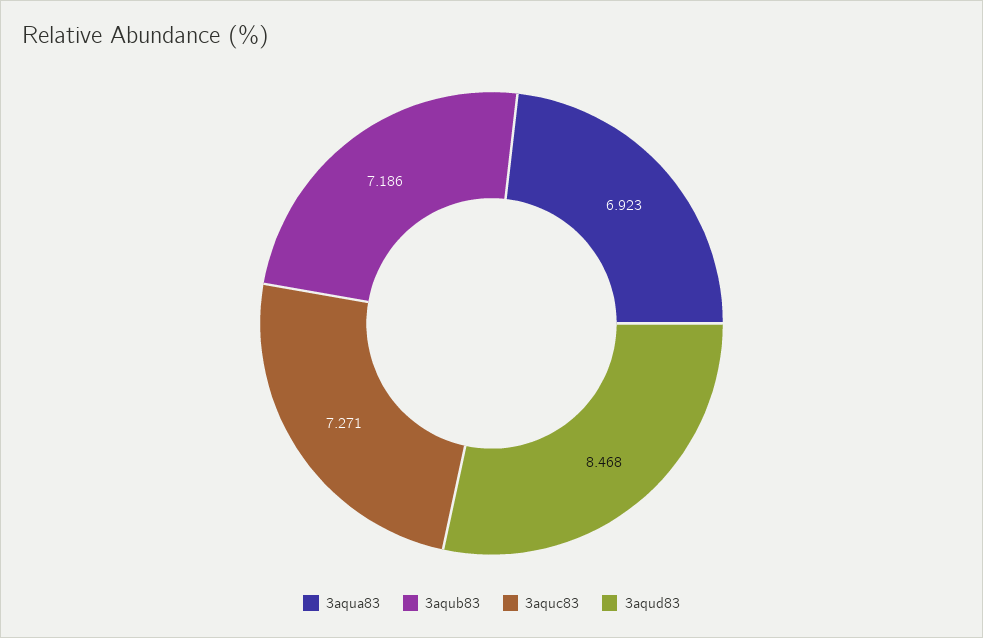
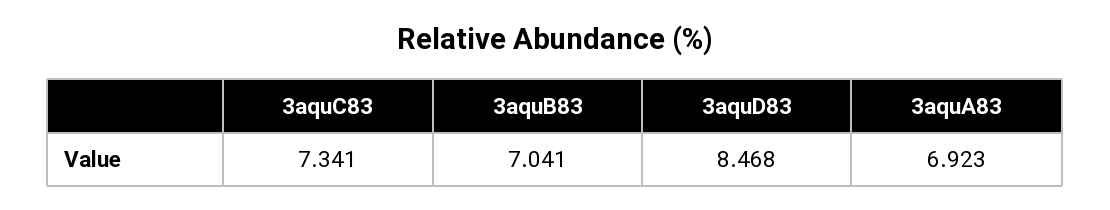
3aqub83: 7.186 -> 7.041
3aquc83: 7.271 -> 7.341

